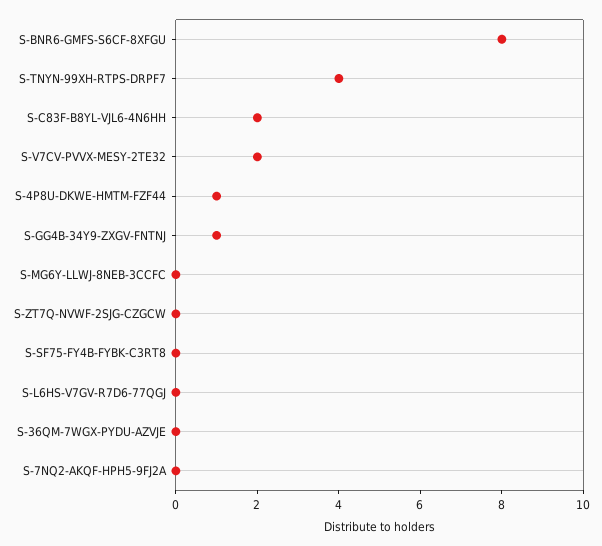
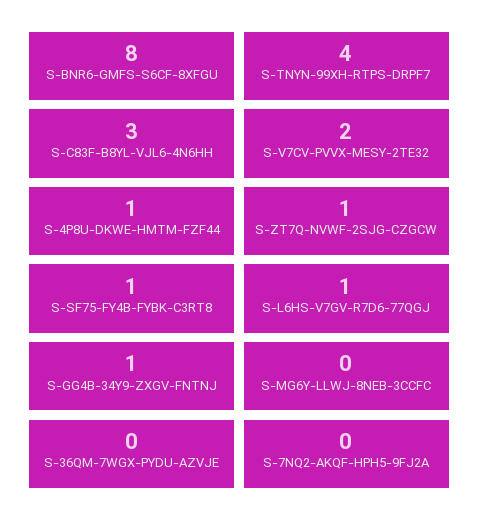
S-C83F-B8YL-VJL6-4N6HH: 2 -> 3
S-ZT7Q-NVWF-2SJG-CZGCW: 0 -> 1
S-SF75-FY4B-FYBK-C3RT8: 0 -> 1
S-L6HS-V7GV-R7D6-77QGJ: 0 -> 1

